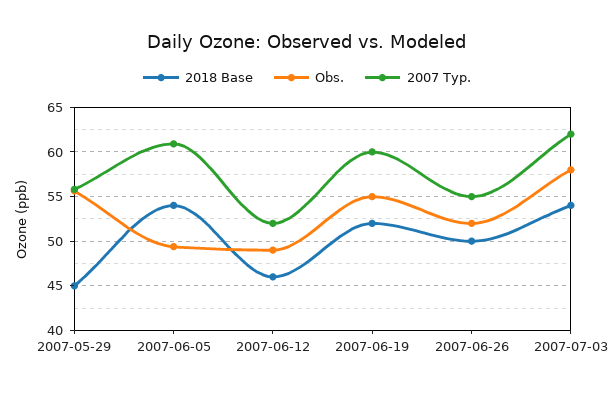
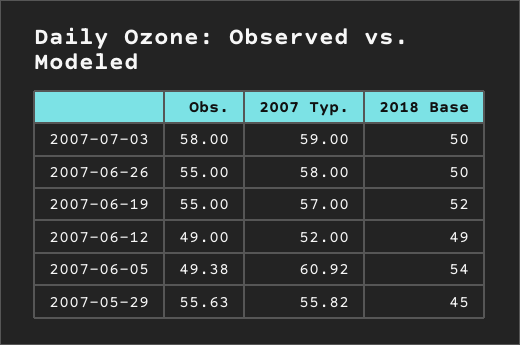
2018 Base, 2007-06-12: 46 -> 49
2007 Typ., 2007-06-19: 60 -> 57
Obs., 2007-06-26: 52 -> 55
2007 Typ., 2007-06-26: 55 -> 58
2018 Base, 2007-07-03: 54 -> 50
2007 Typ., 2007-07-03: 62 -> 59

